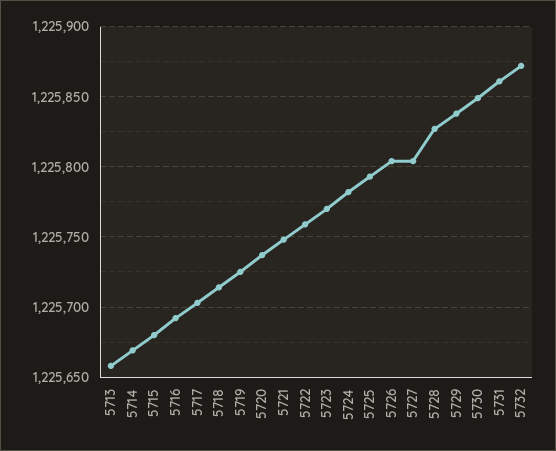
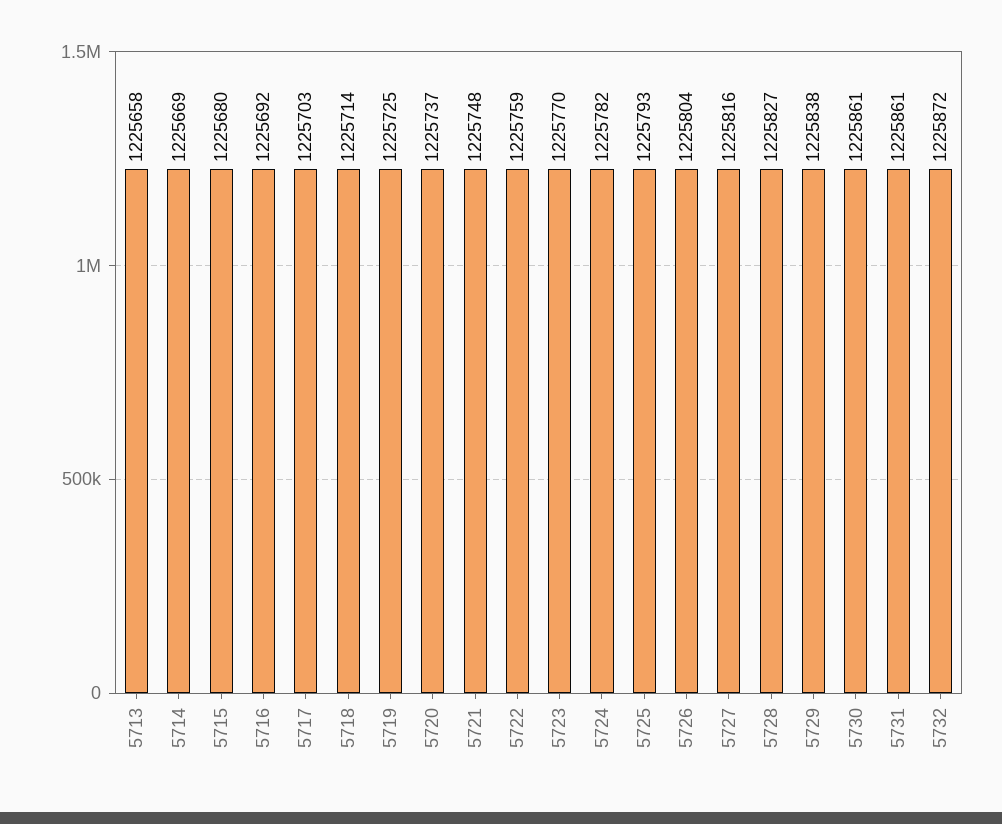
5727: 1225805 -> 1225816
5730: 1225850 -> 1225861

